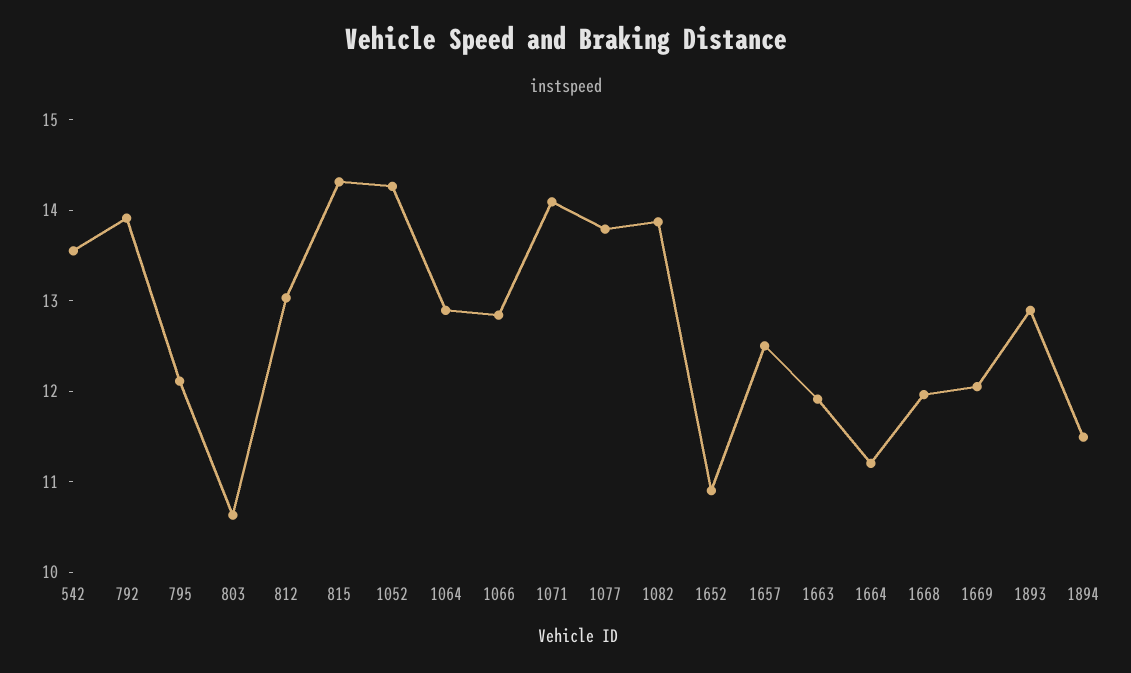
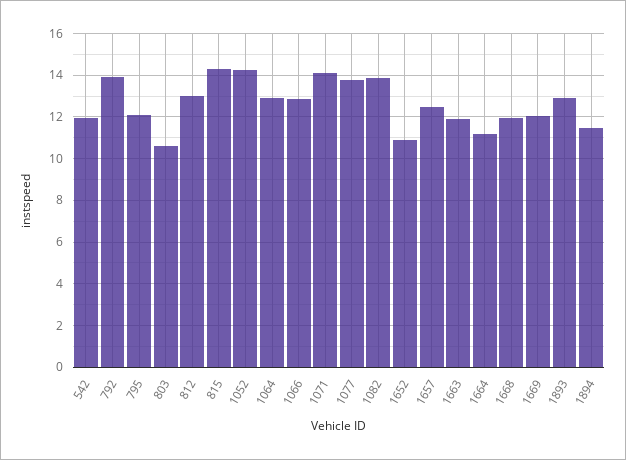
542: 13.6 -> 12

